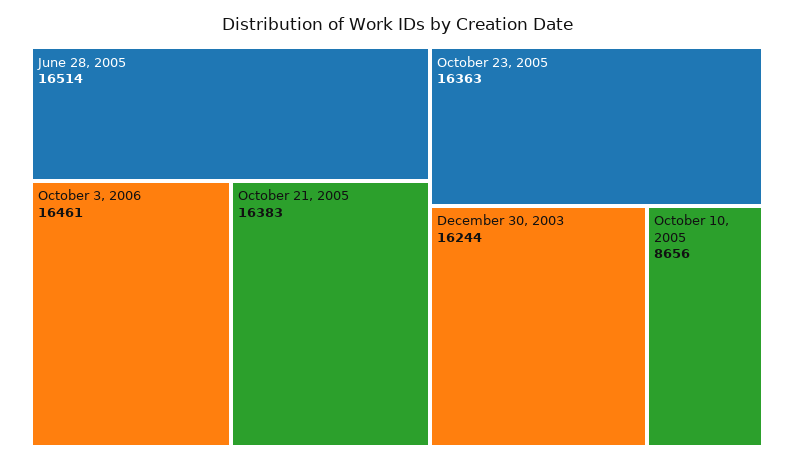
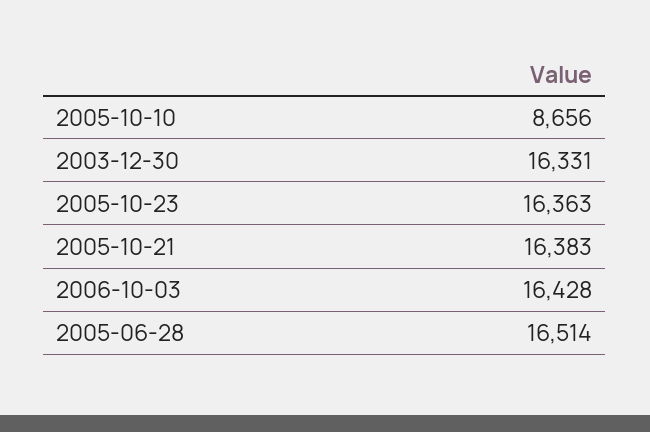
October 3, 2006: 16461 -> 16428
December 30, 2003: 16244 -> 16331

